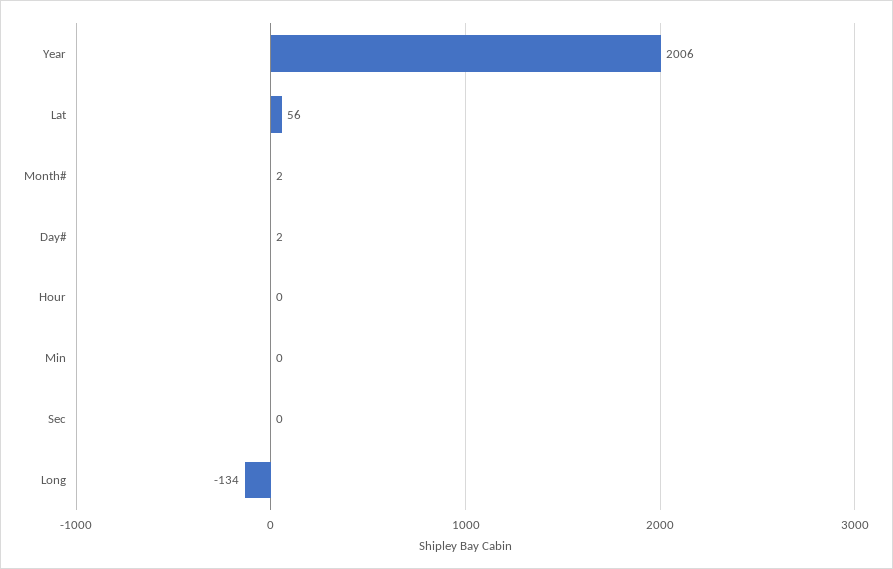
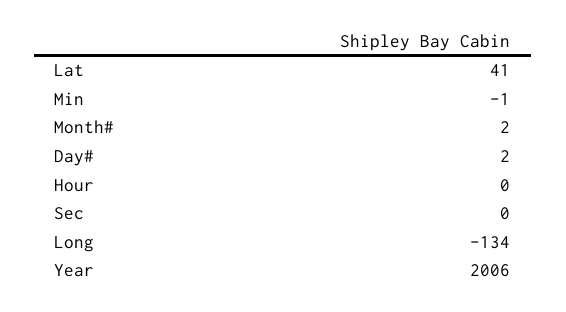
Lat: 56 -> 41
Min: 0 -> -1

